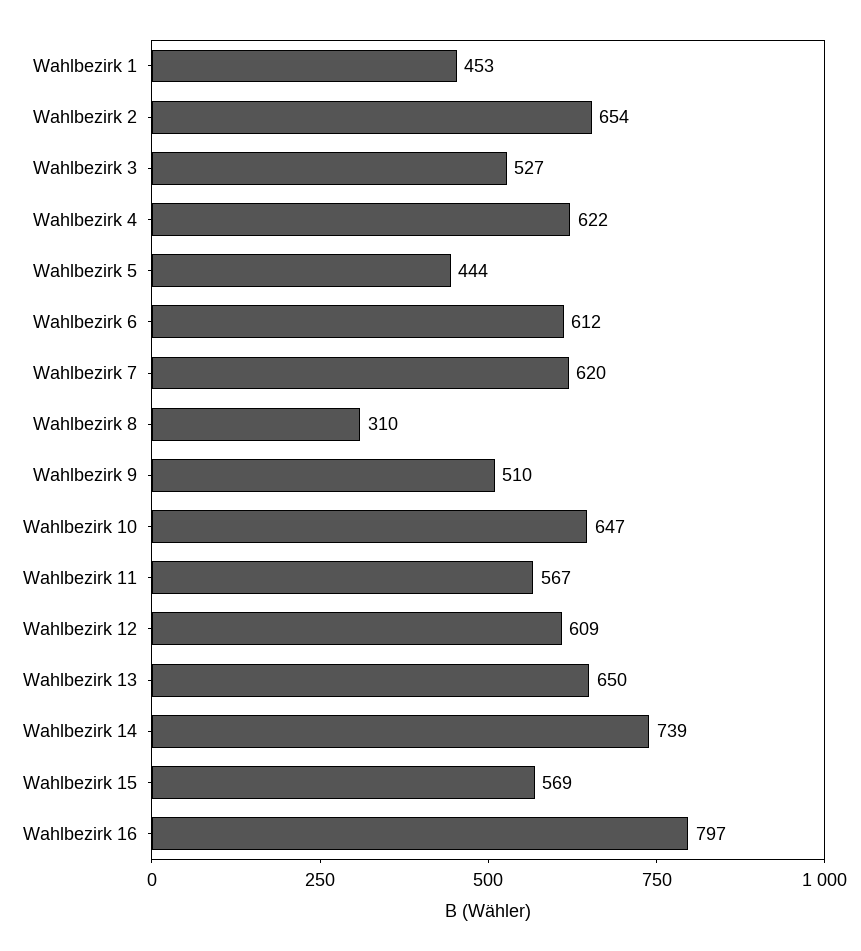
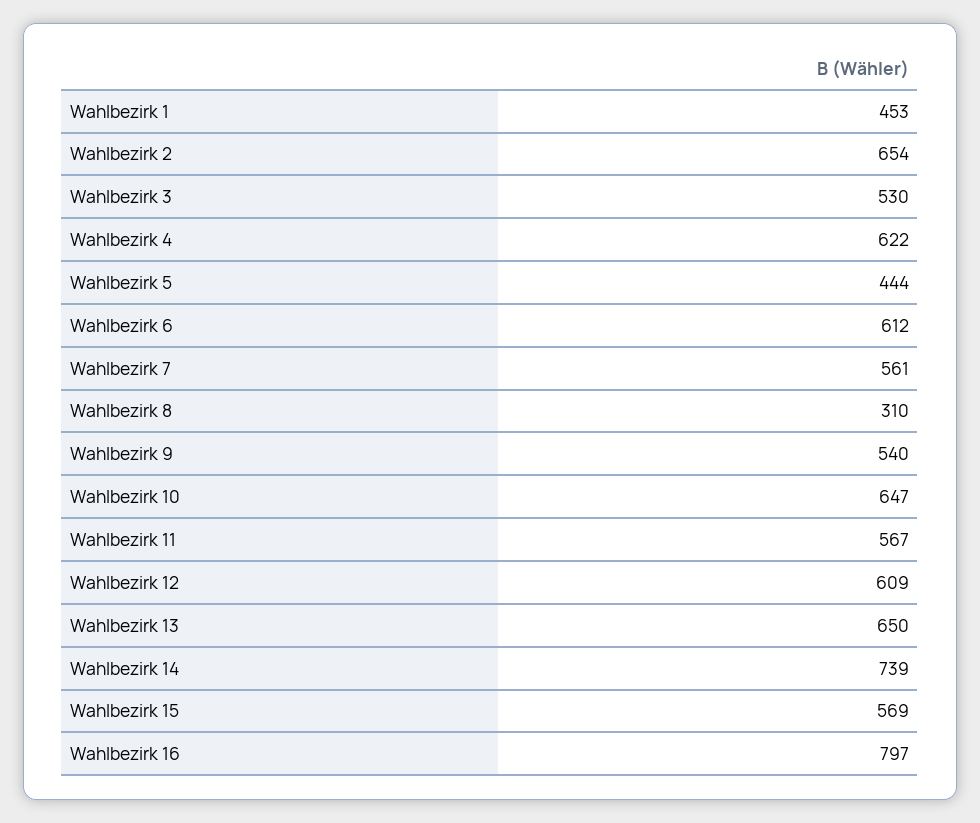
Wahlbezirk 3: 527 -> 530
Wahlbezirk 7: 620 -> 561
Wahlbezirk 9: 510 -> 540

